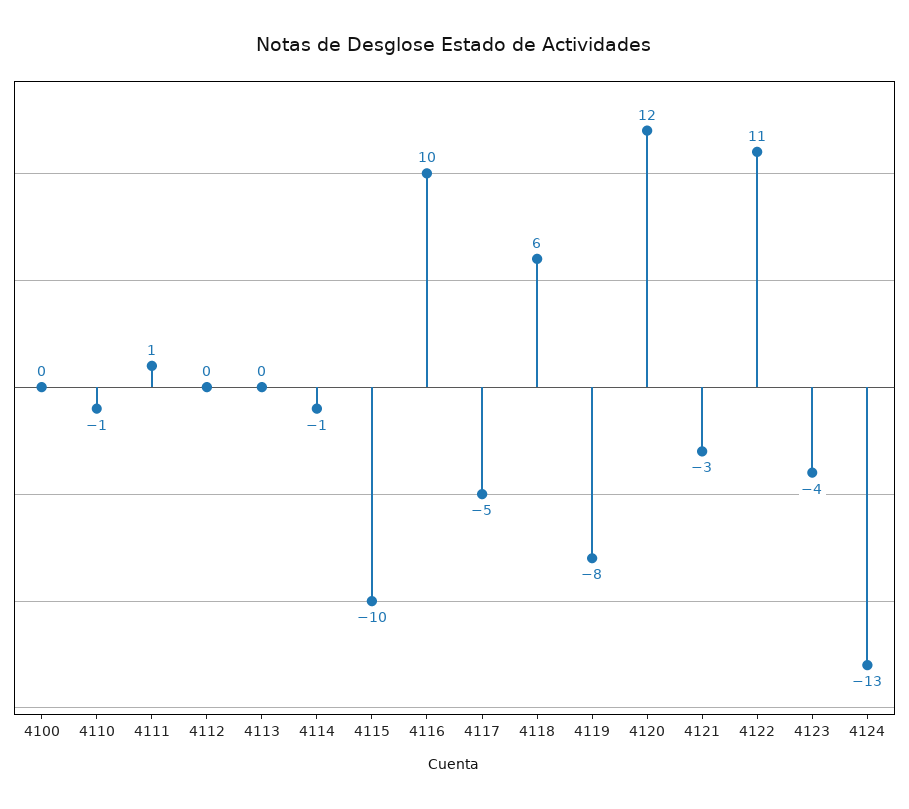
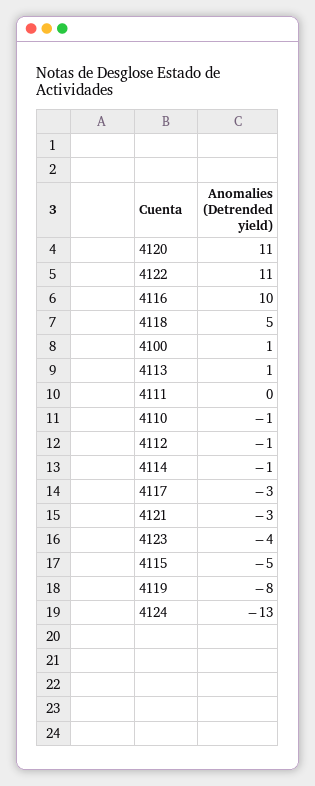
4100: 0 -> 1
4111: 1 -> 0
4112: 0 -> -1
4113: 0 -> 1
4115: -10 -> -5
4117: -5 -> -3
4118: 6 -> 5
4120: 12 -> 11

